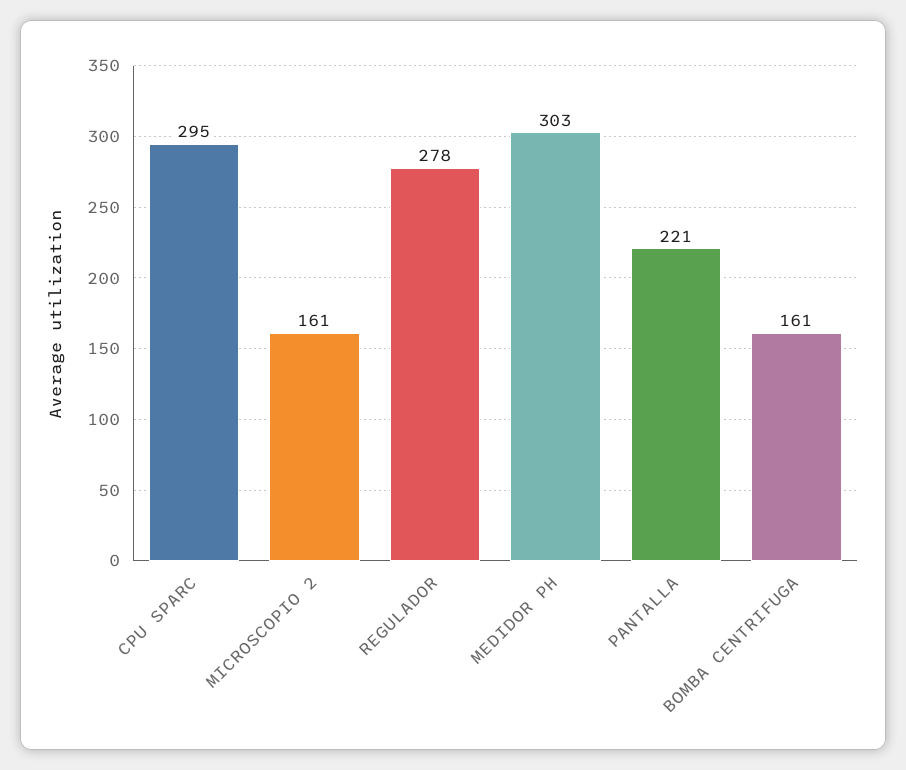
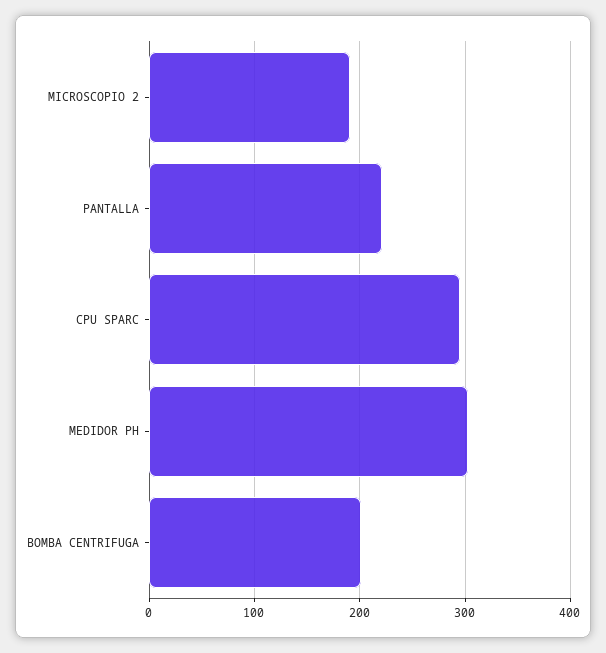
MICROSCOPIO 2: 161 -> 190
REGULADOR: 278 -> none
BOMBA CENTRIFUGA: 161 -> 200

